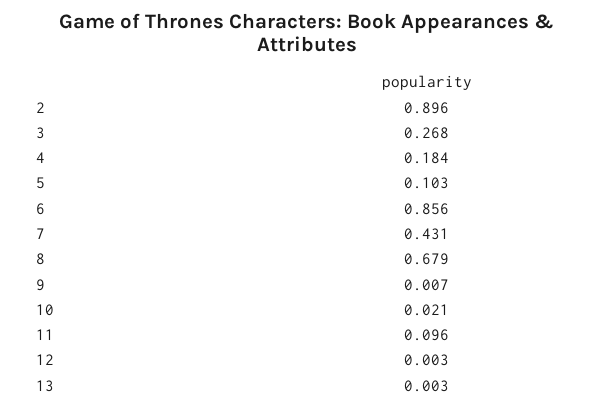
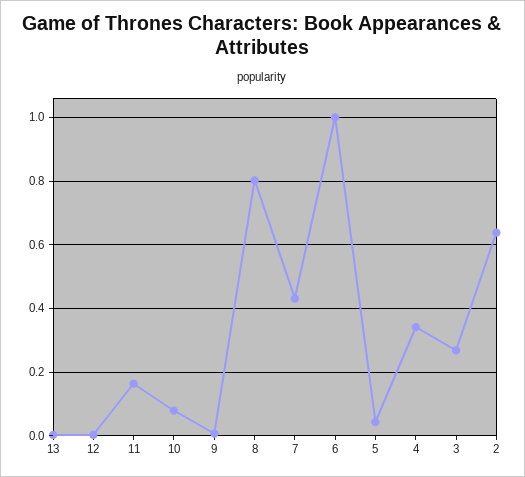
2: 0.896 -> 0.64
4: 0.184 -> 0.34
5: 0.103 -> 0.04
6: 0.856 -> 1
8: 0.679 -> 0.8
10: 0.021 -> 0.08
11: 0.096 -> 0.16

